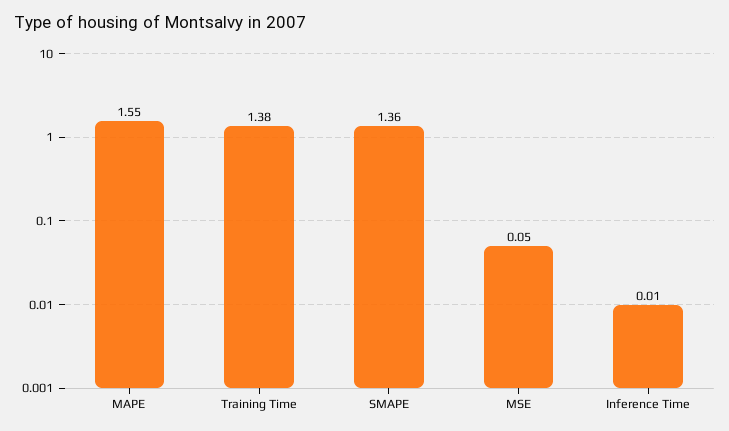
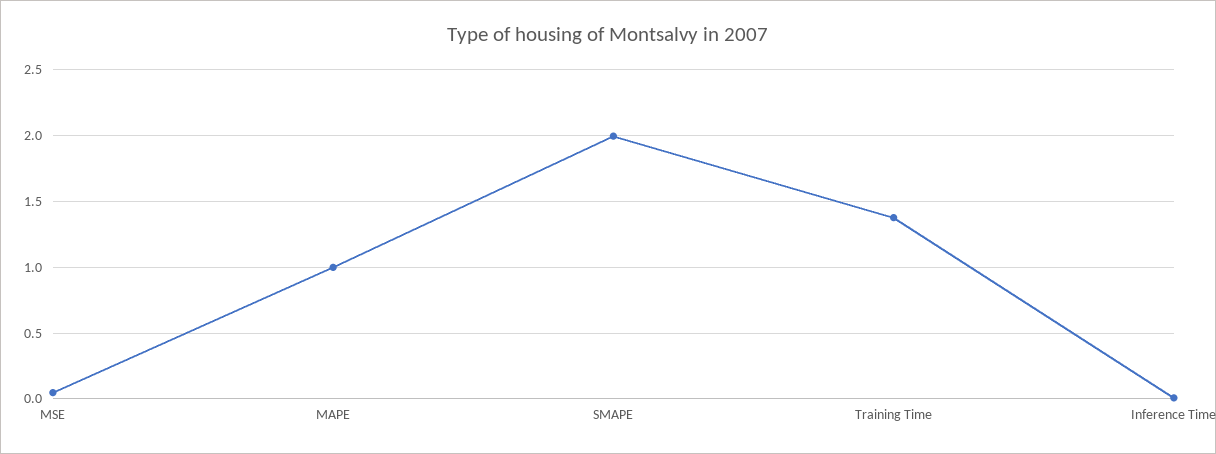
MAPE: 1.55 -> 1
SMAPE: 1.36 -> 2

